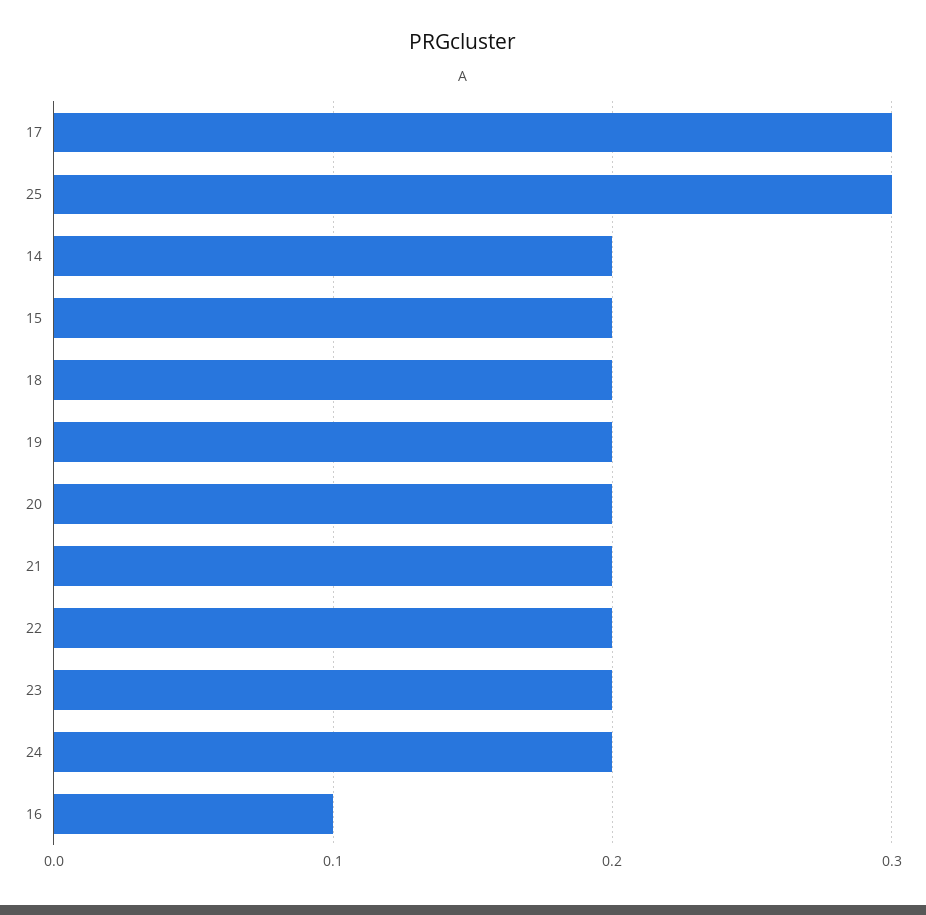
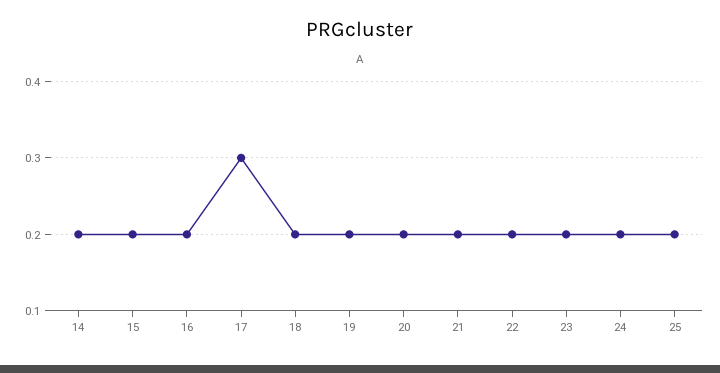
25: 0.3 -> 0.2
16: 0.1 -> 0.2

